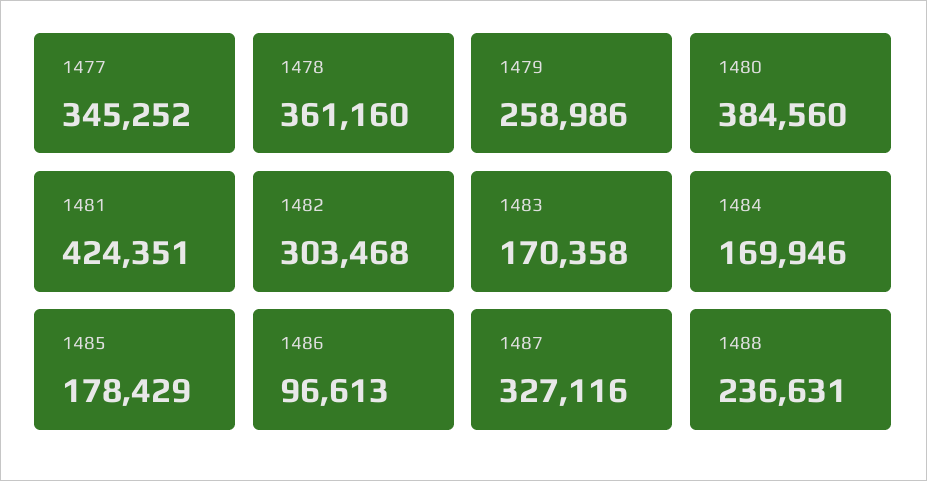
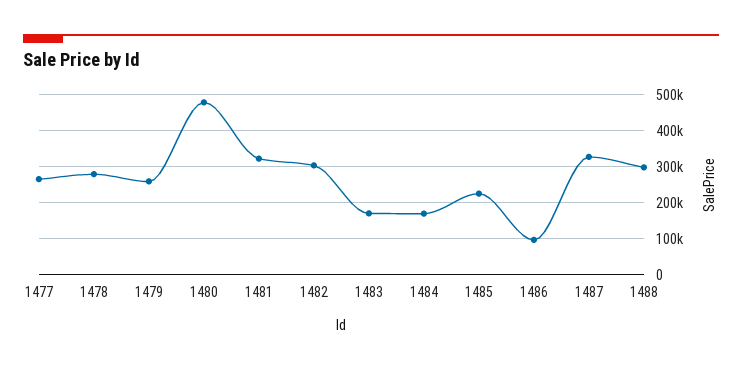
1477: 345252 -> 260000
1478: 361160 -> 280000
1480: 384560 -> 480000
1481: 424351 -> 320000
1485: 178429 -> 220000
1488: 236631 -> 300000

